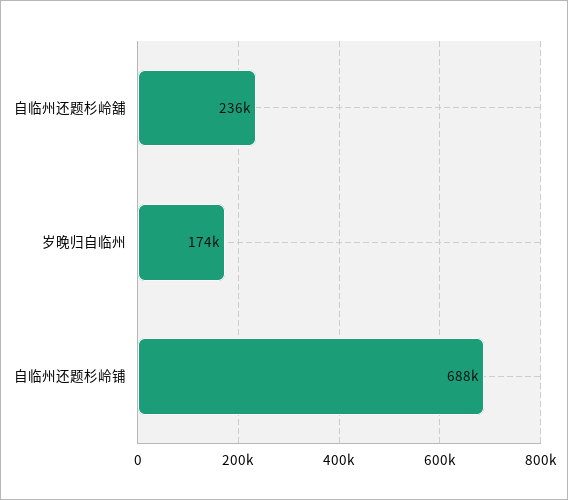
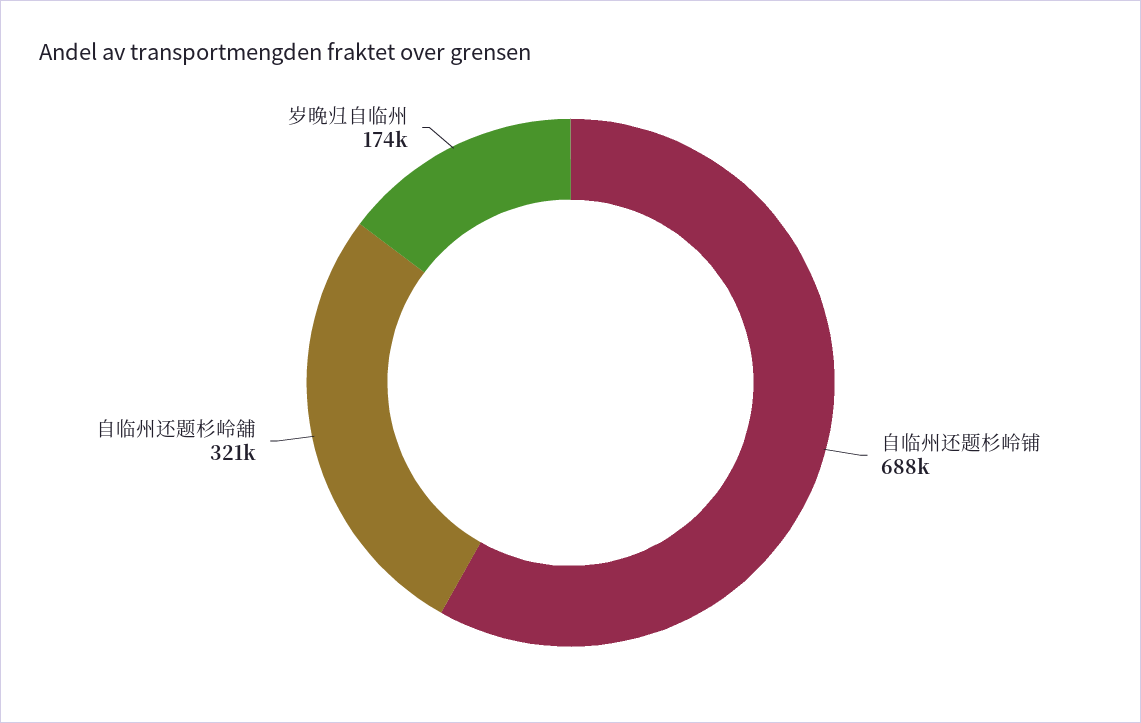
自临州还题杉岭舖: 236000 -> 321000

